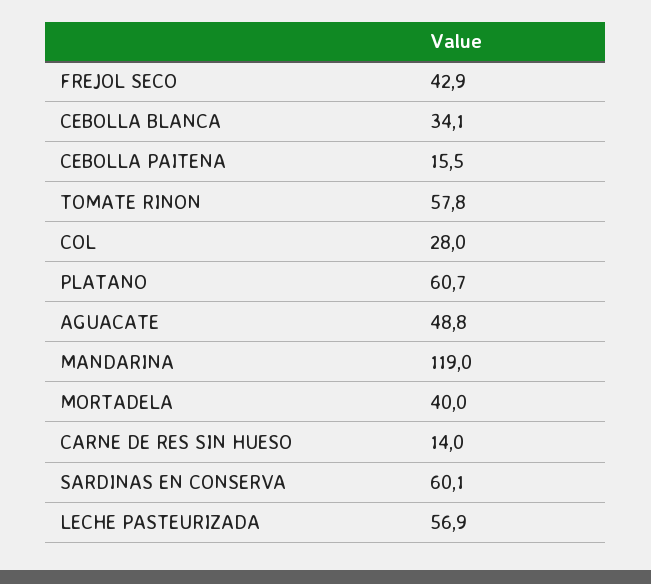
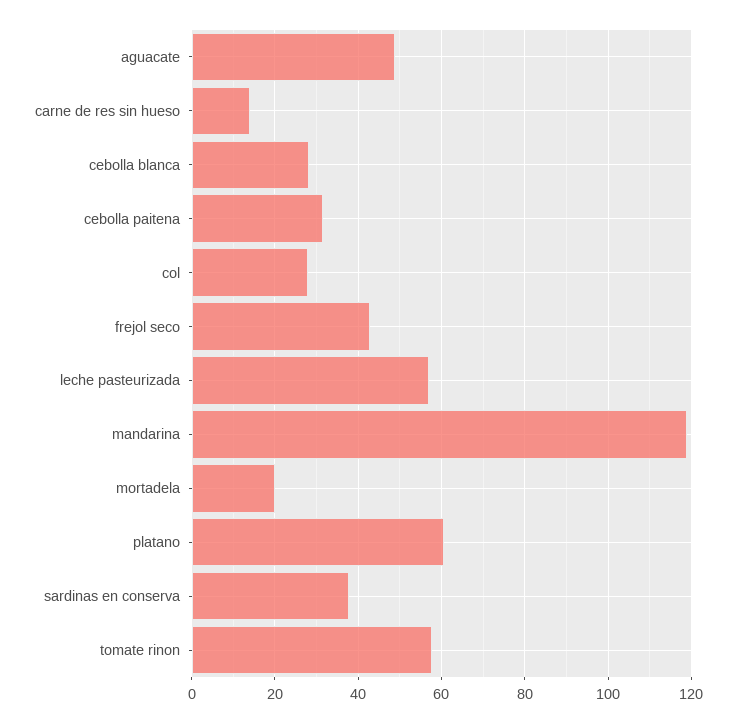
CEBOLLA BLANCA: 34.1 -> 28
CEBOLLA PAITENA: 15.5 -> 32
MORTADELA: 40 -> 20
SARDINAS EN CONSERVA: 60.1 -> 38

